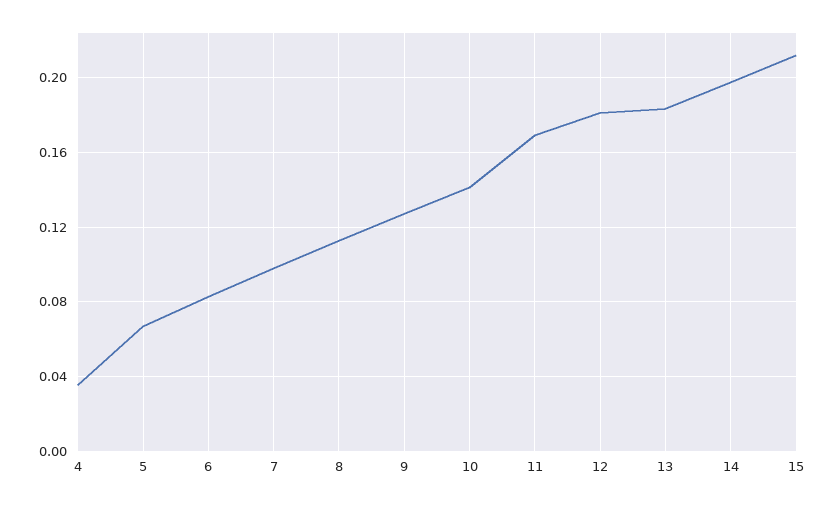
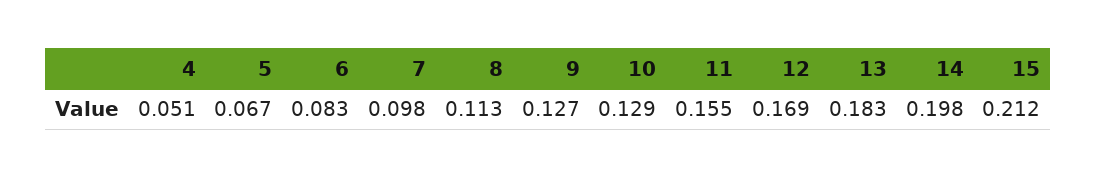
4: 0.035 -> 0.051
10: 0.14 -> 0.129
11: 0.17 -> 0.155
12: 0.18 -> 0.169

